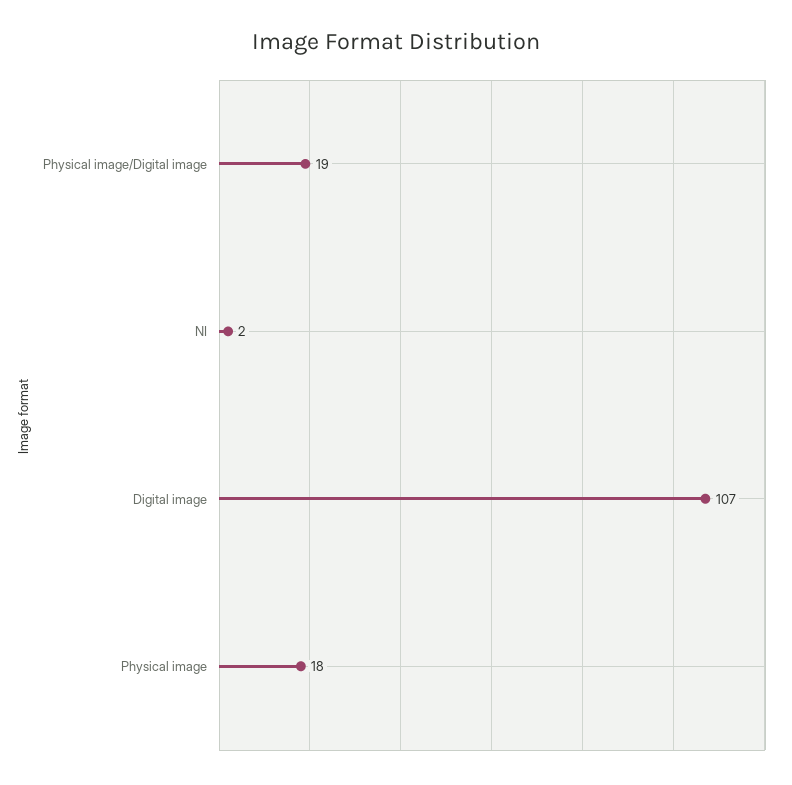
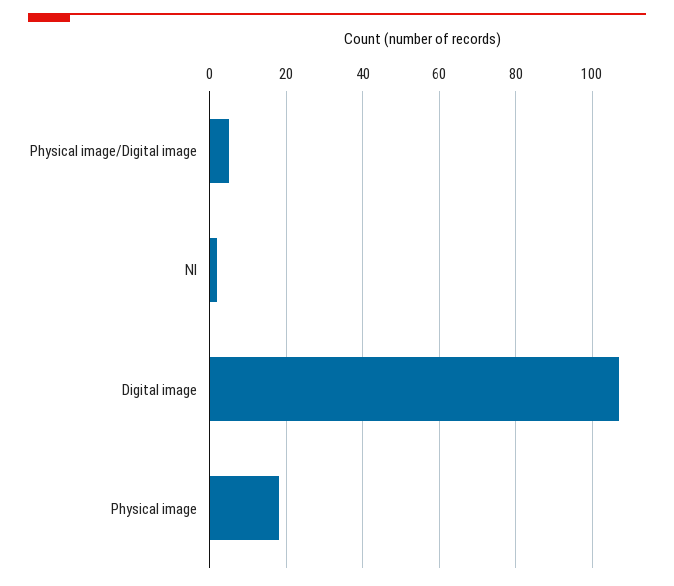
Physical image/Digital image: 19 -> 5

